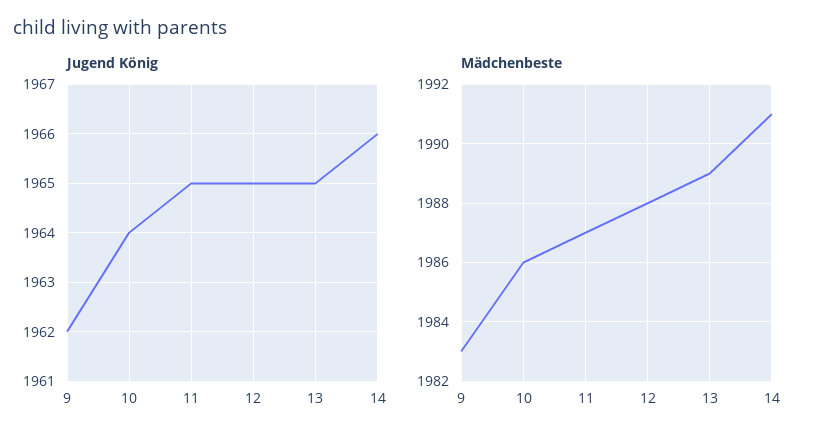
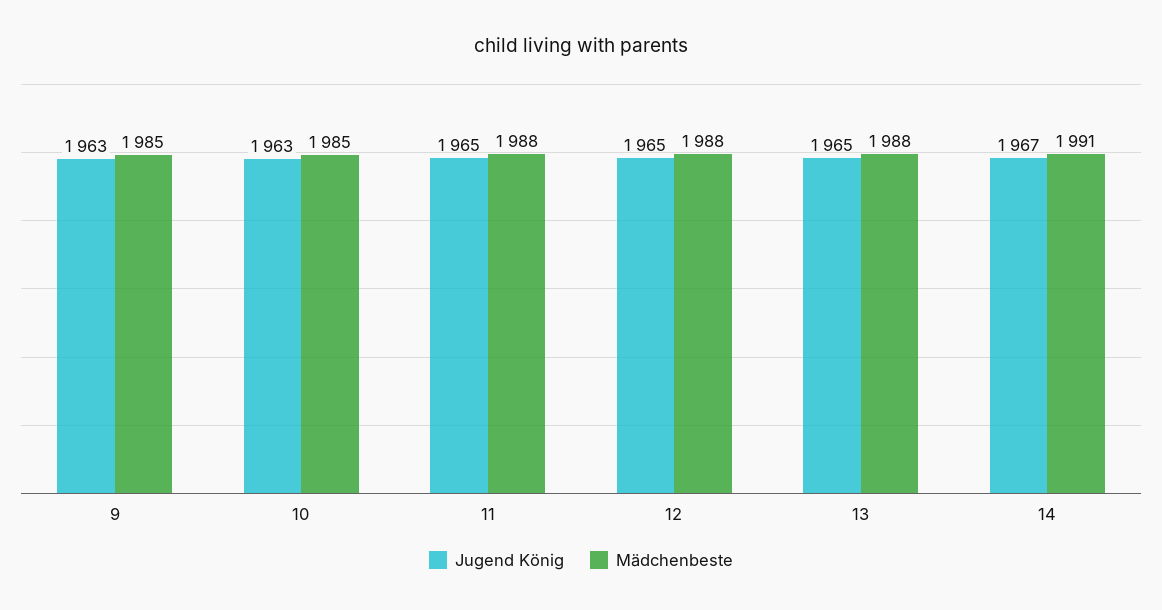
Jugend König, 9: 1962 -> 1963
Jugend König, 10: 1964 -> 1963
Jugend König, 14: 1966 -> 1967
Mädchenbeste, 9: 1983 -> 1985
Mädchenbeste, 10: 1986 -> 1985
Mädchenbeste, 11: 1987 -> 1988
Mädchenbeste, 13: 1989 -> 1988

